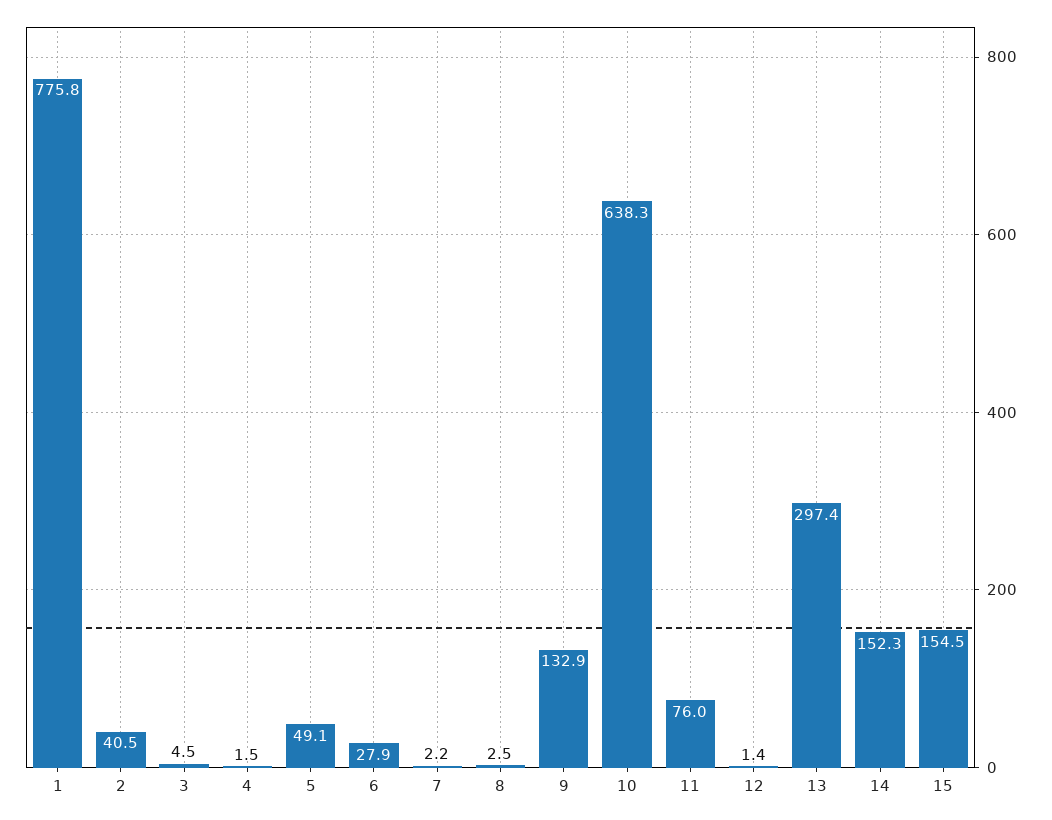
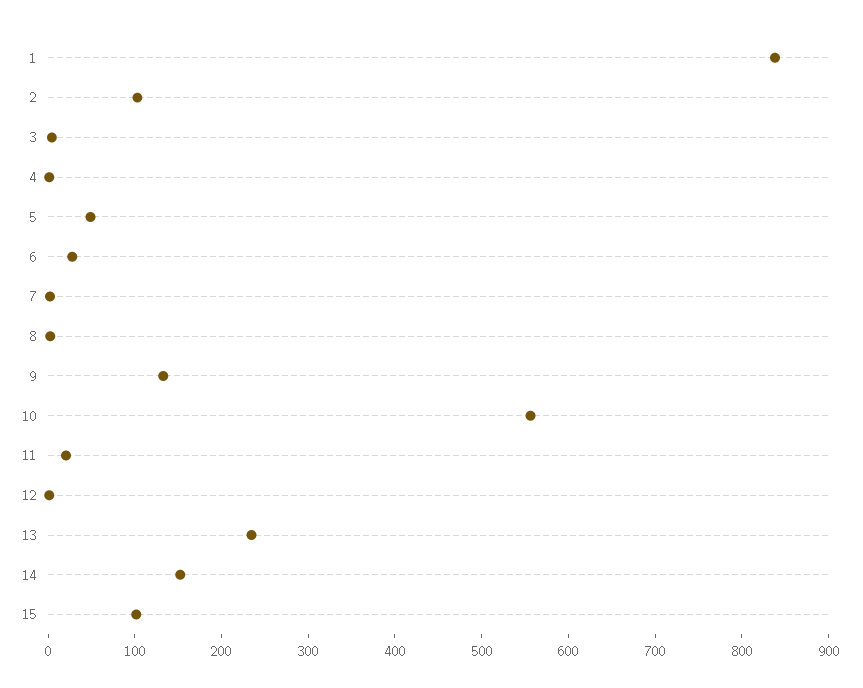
1: 775.8 -> 840
2: 40.5 -> 100
10: 638.3 -> 560
11: 76 -> 20
13: 297.4 -> 240
15: 154.5 -> 100

